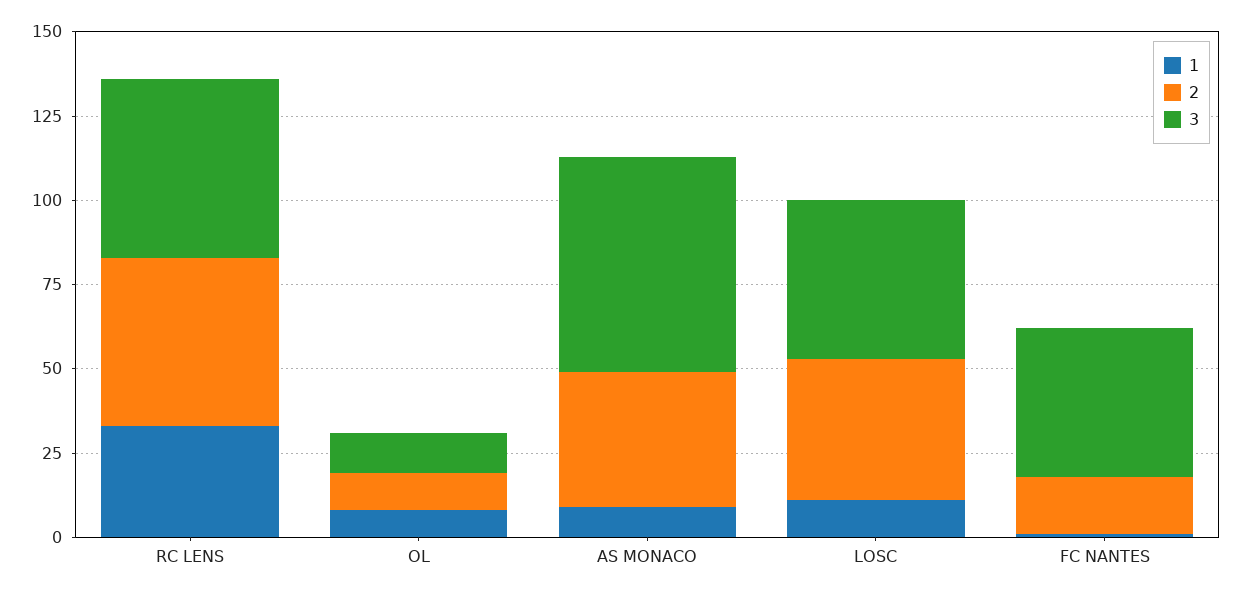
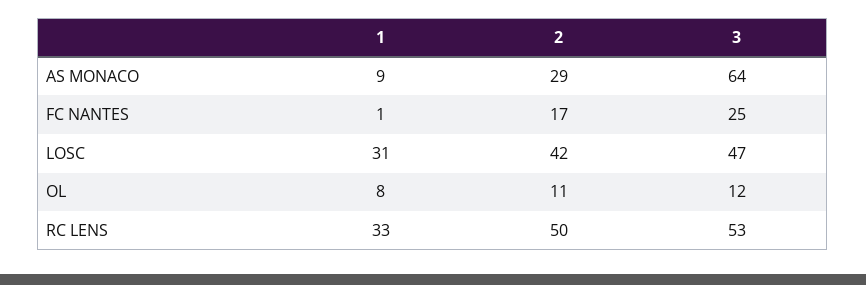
2, AS MONACO: 40 -> 29
1, LOSC: 10 -> 31
3, FC NANTES: 45 -> 25

